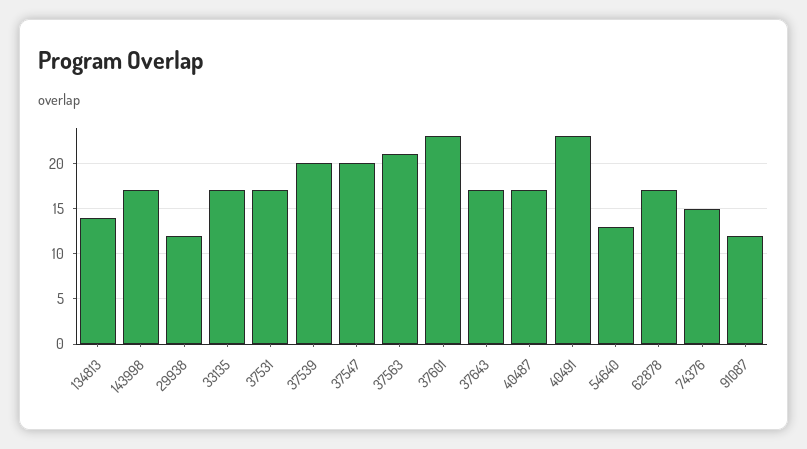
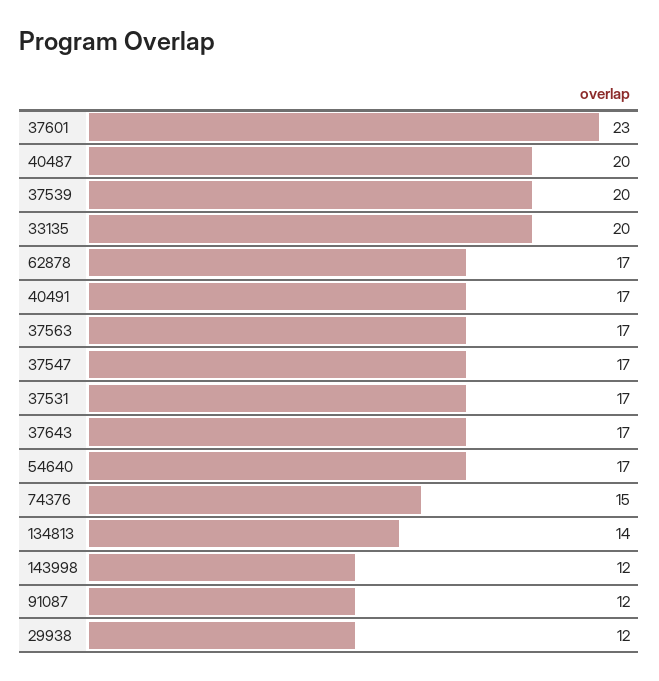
143998: 17 -> 12
33135: 17 -> 20
37547: 20 -> 17
37563: 21 -> 17
40487: 17 -> 20
40491: 23 -> 17
54640: 13 -> 17

